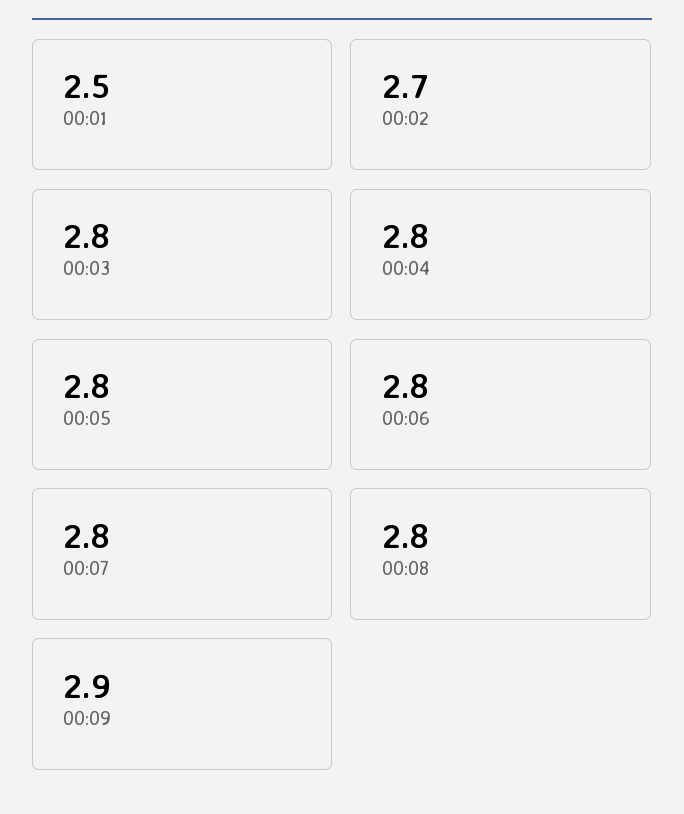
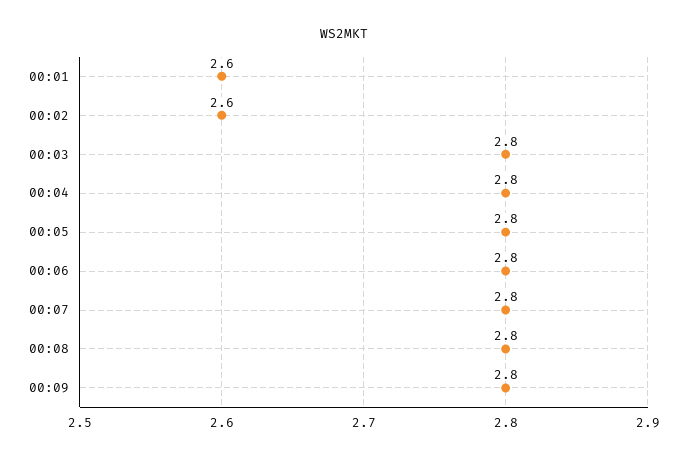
00:01: 2.5 -> 2.6
00:02: 2.7 -> 2.6
00:09: 2.9 -> 2.8

